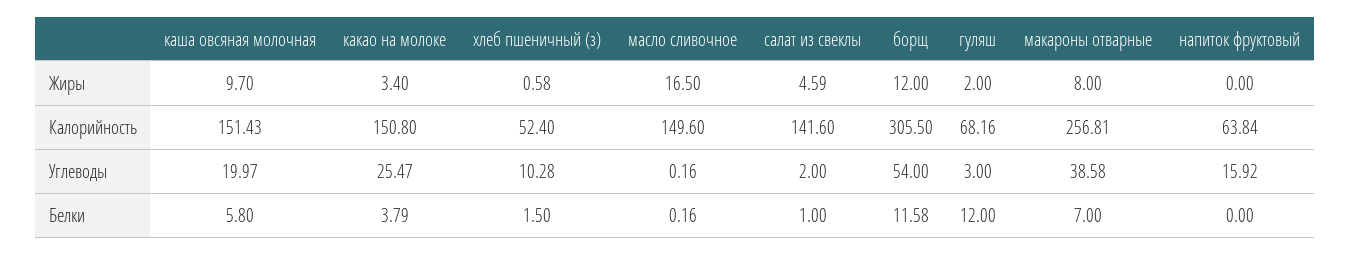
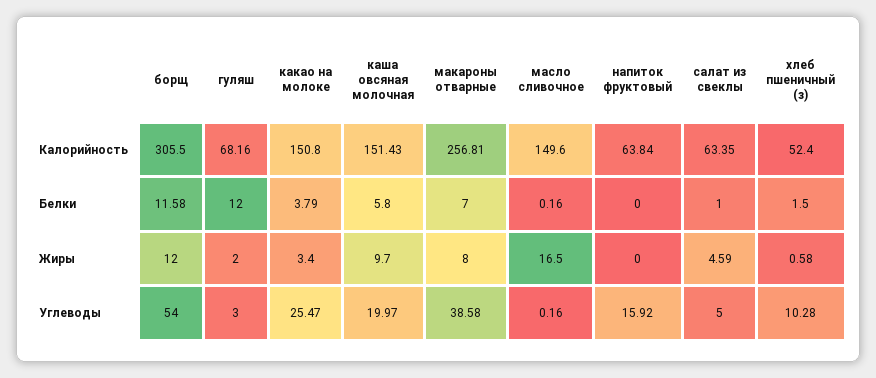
салат из свеклы, Калорийность: 141.6 -> 63.35
салат из свеклы, Углеводы: 2 -> 5

